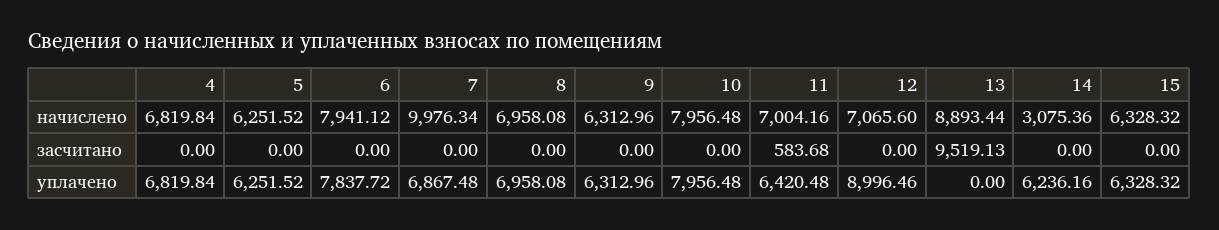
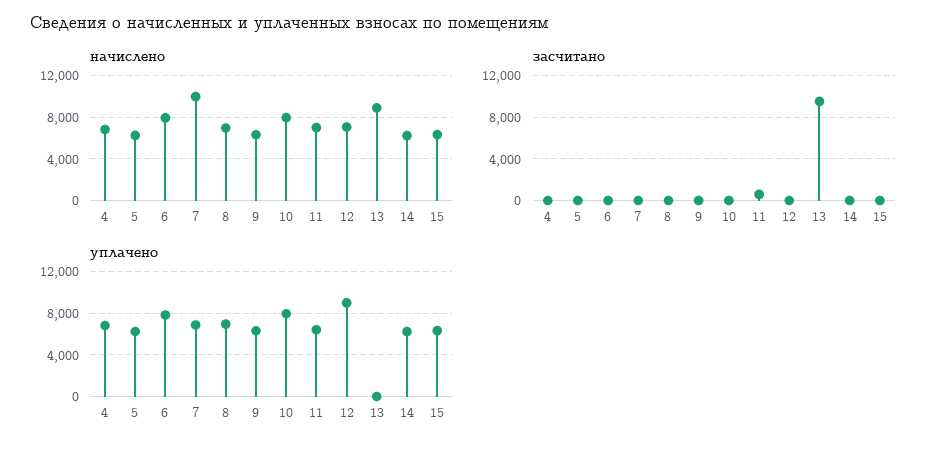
начислено, 14: 3075.36 -> 6000

